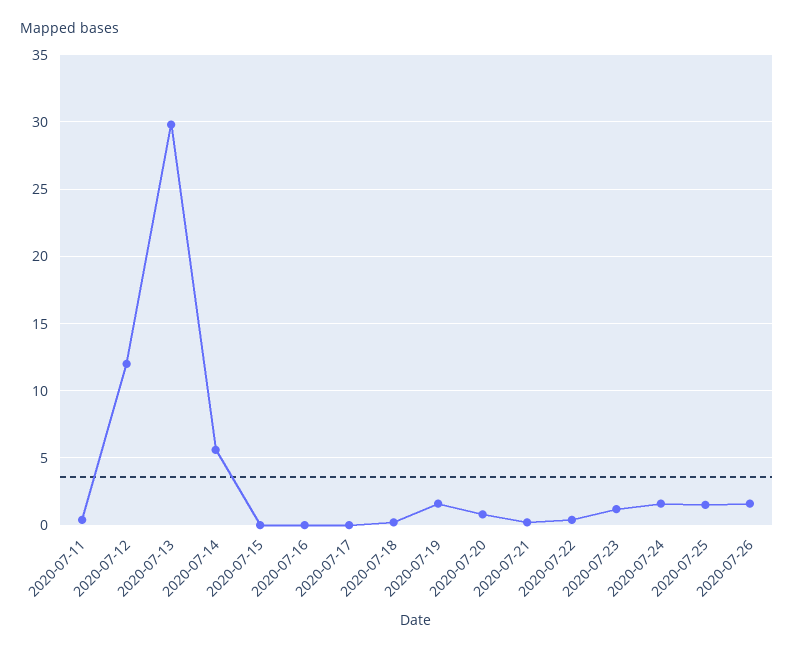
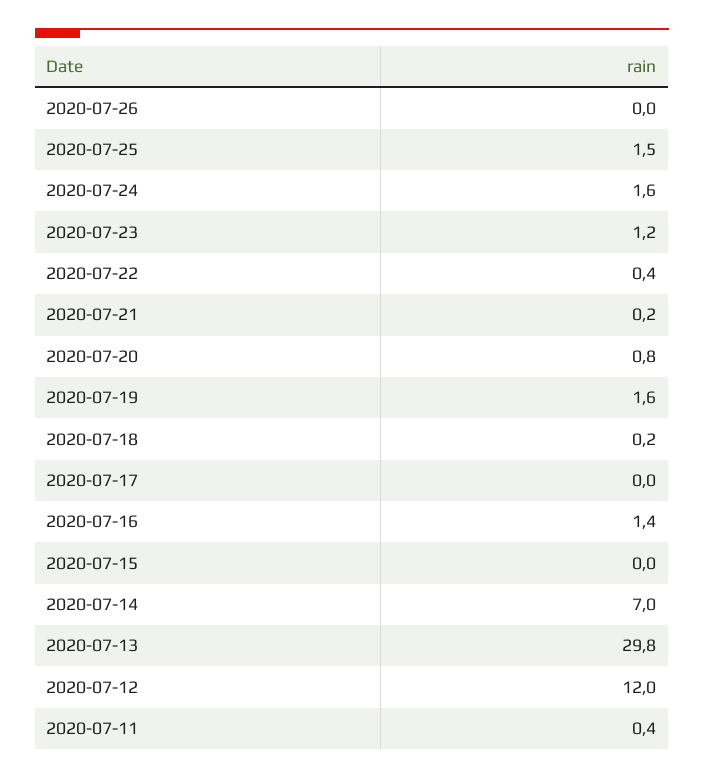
2020-07-14: 5.5 -> 7
2020-07-16: 0 -> 1.4
2020-07-26: 1.5 -> 0

